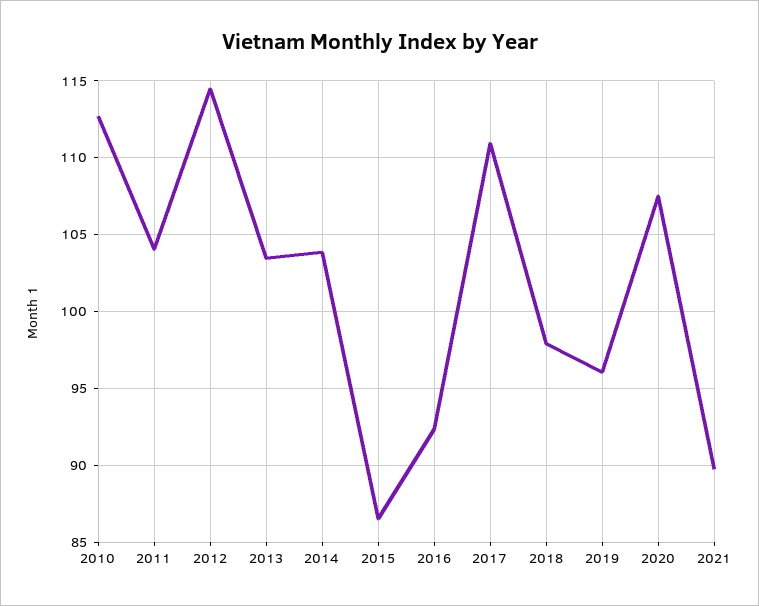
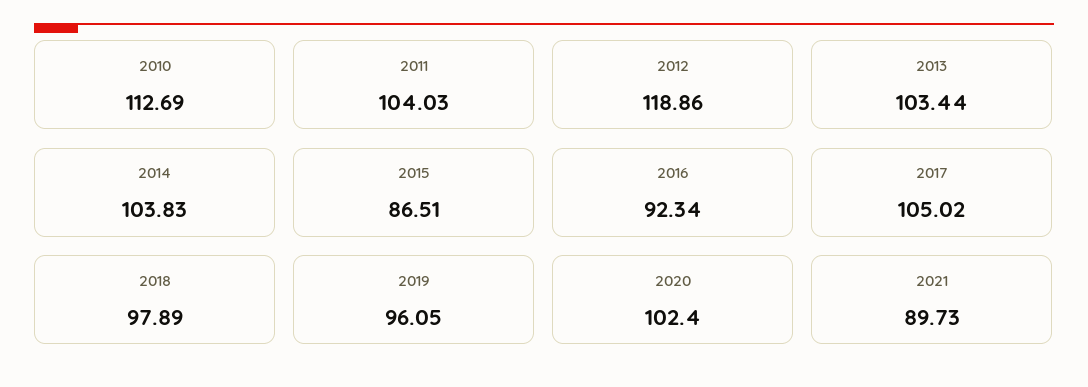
2012: 114.5 -> 118.86
2017: 111 -> 105.02
2020: 107.5 -> 102.4

